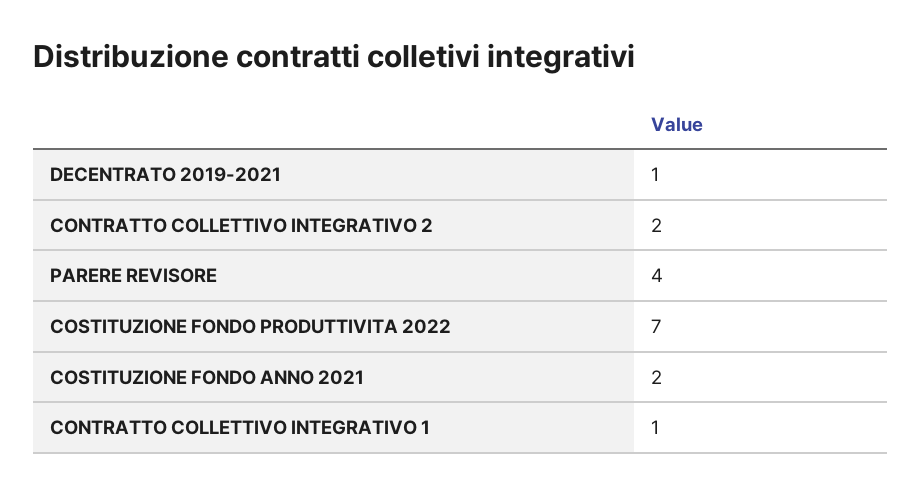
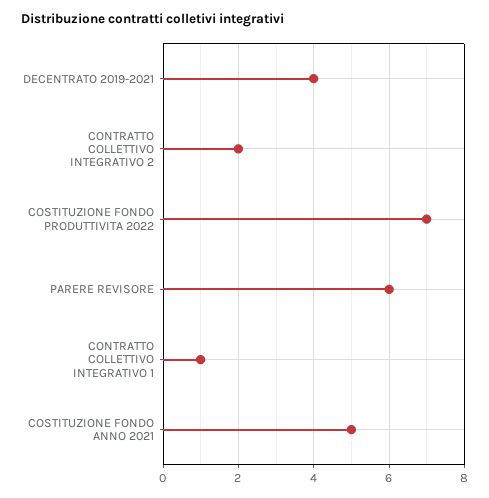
DECENTRATO 2019-2021: 1 -> 4
PARERE REVISORE: 4 -> 6
COSTITUZIONE FONDO ANNO 2021: 2 -> 5

